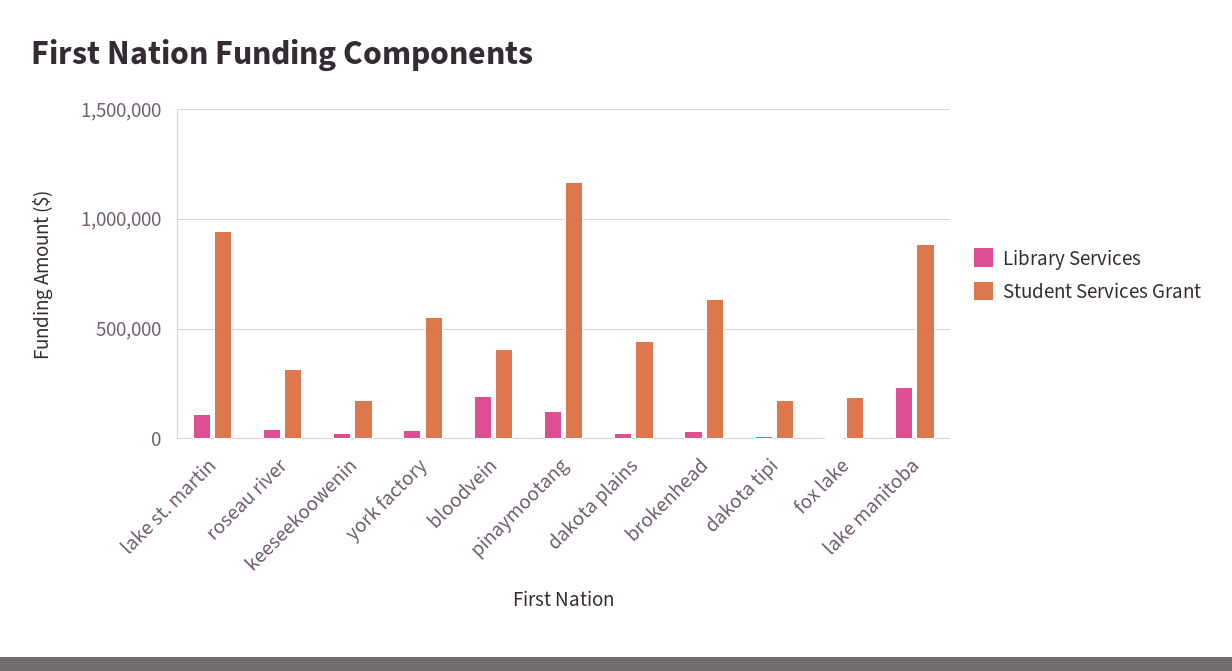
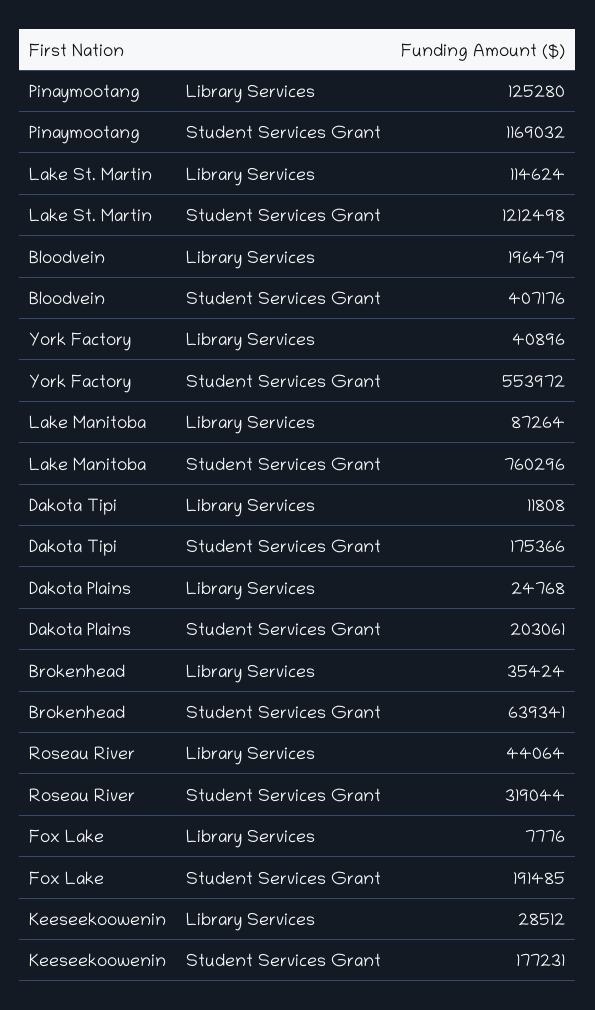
Student Services Grant, lake st. martin: 950000 -> 1212498
Student Services Grant, dakota plains: 450000 -> 203061
Library Services, lake manitoba: 250000 -> 87264
Student Services Grant, lake manitoba: 900000 -> 760296

